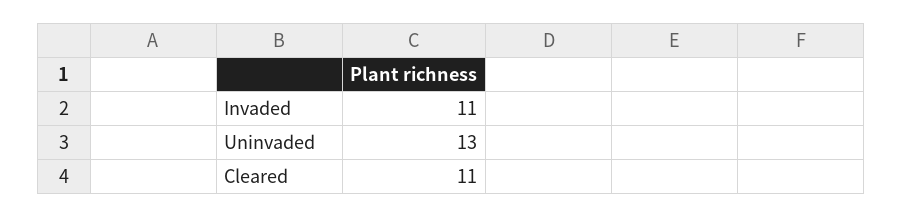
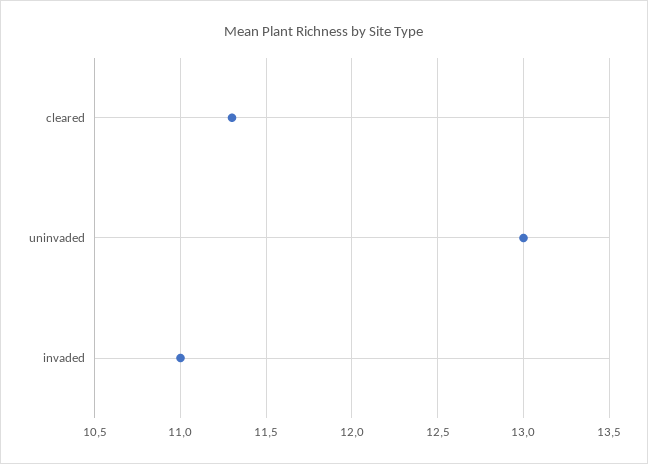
Cleared: 11 -> 11.3

